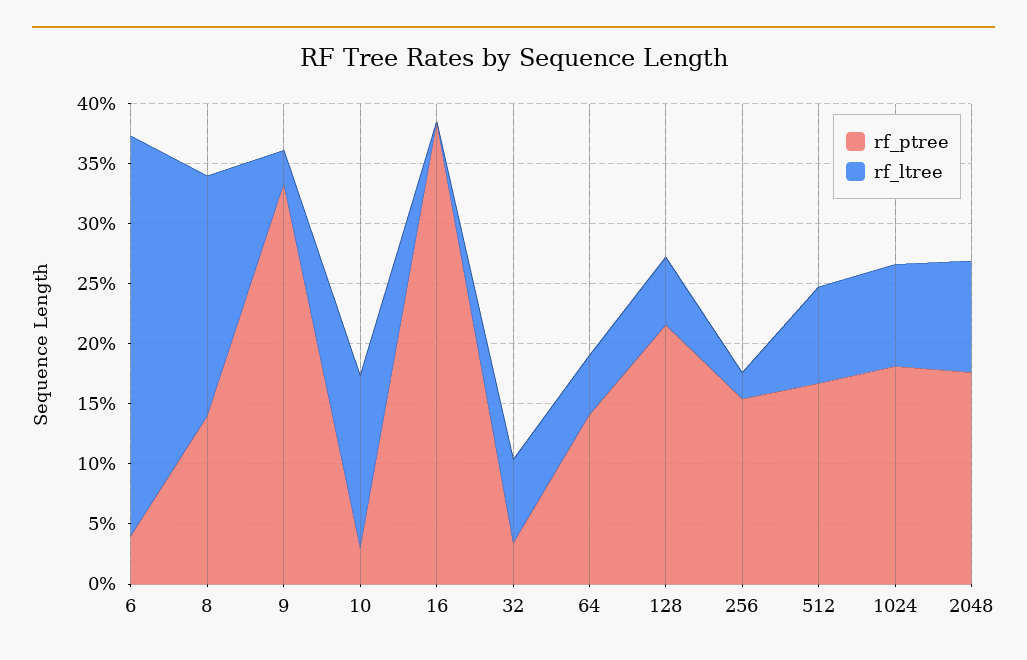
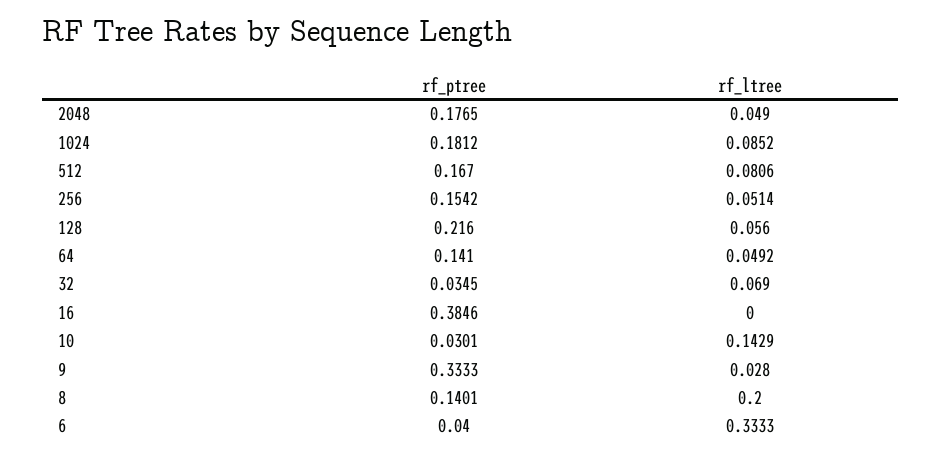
rf_ltree, 256: 0.02 -> 0.0514
rf_ltree, 2048: 0.09 -> 0.049

